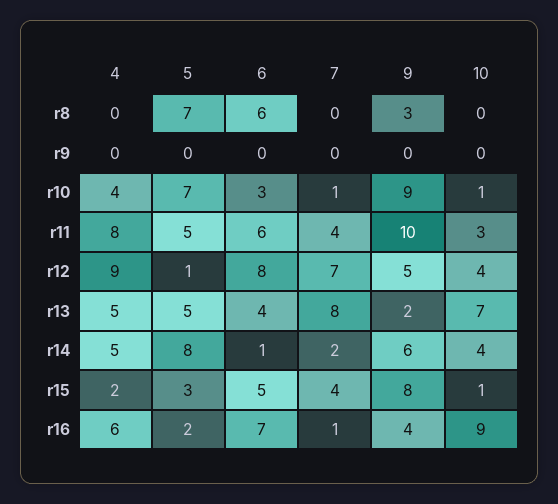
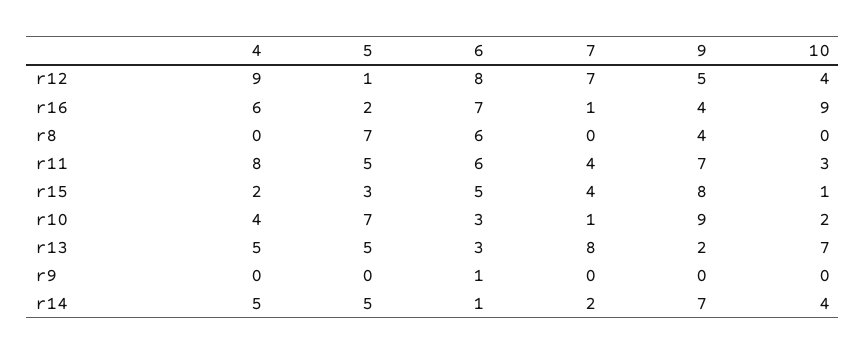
9, r8: 3 -> 4
6, r9: 0 -> 1
10, r10: 1 -> 2
9, r11: 10 -> 7
6, r13: 4 -> 3
5, r14: 8 -> 5
9, r14: 6 -> 7

